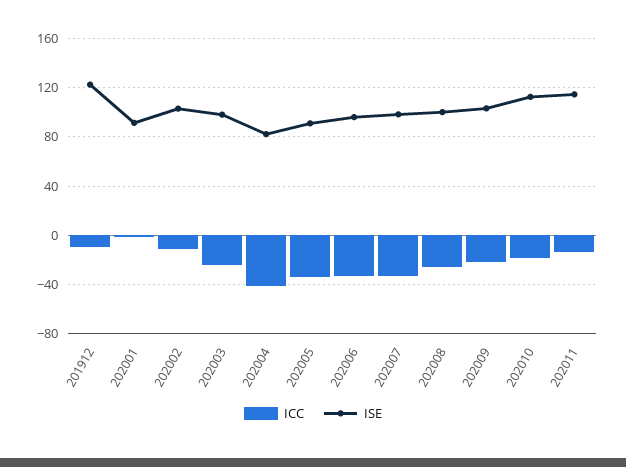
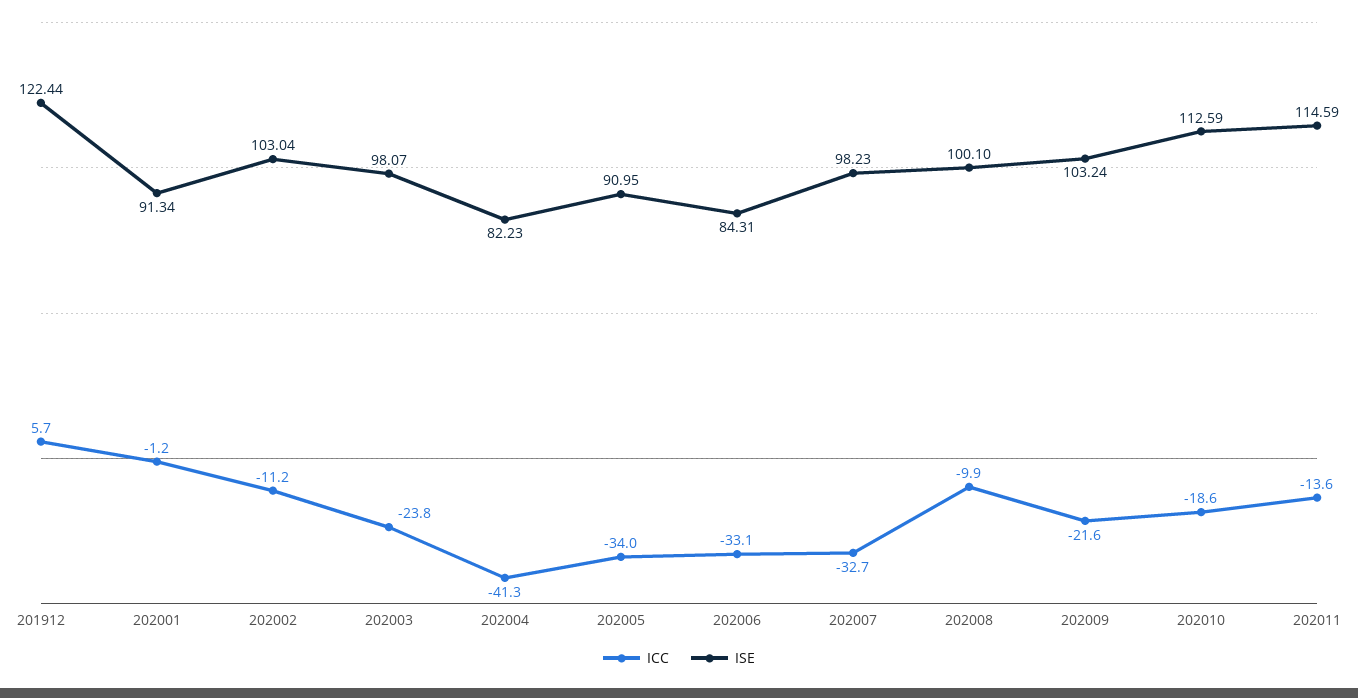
ICC, 201912: -10 -> 5.7
ISE, 202006: 95 -> 84.31
ICC, 202008: -25 -> -9.9

